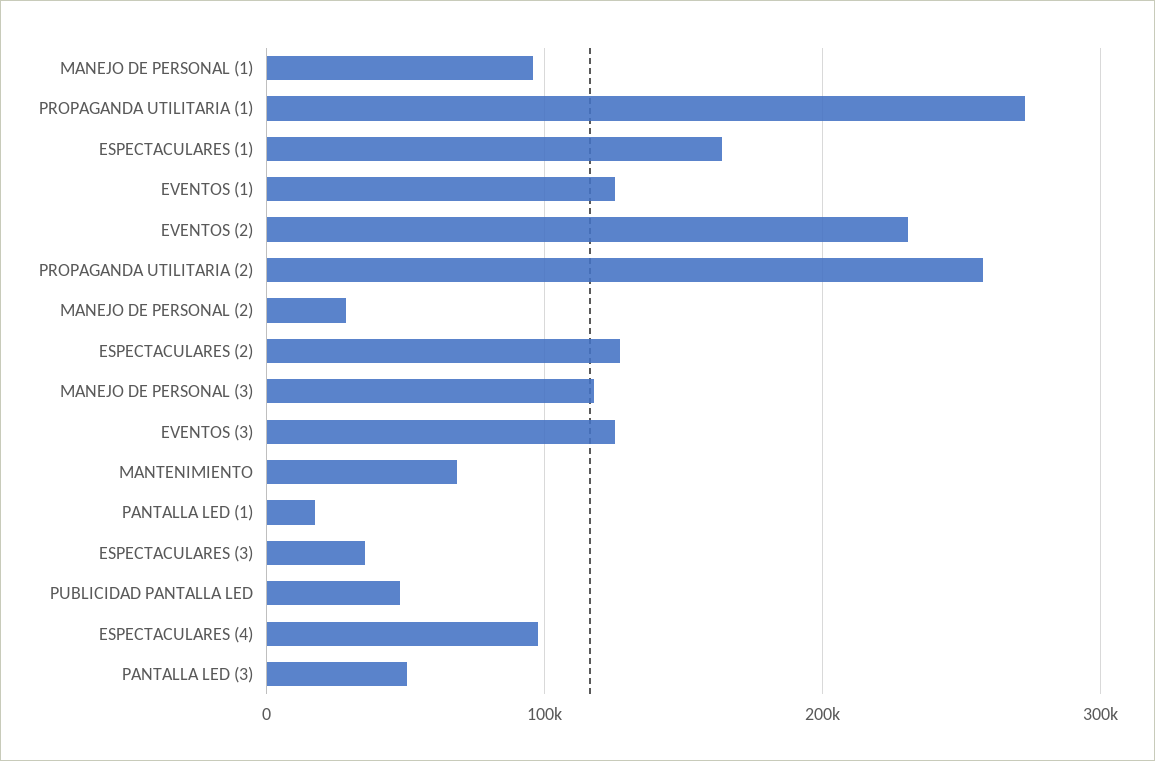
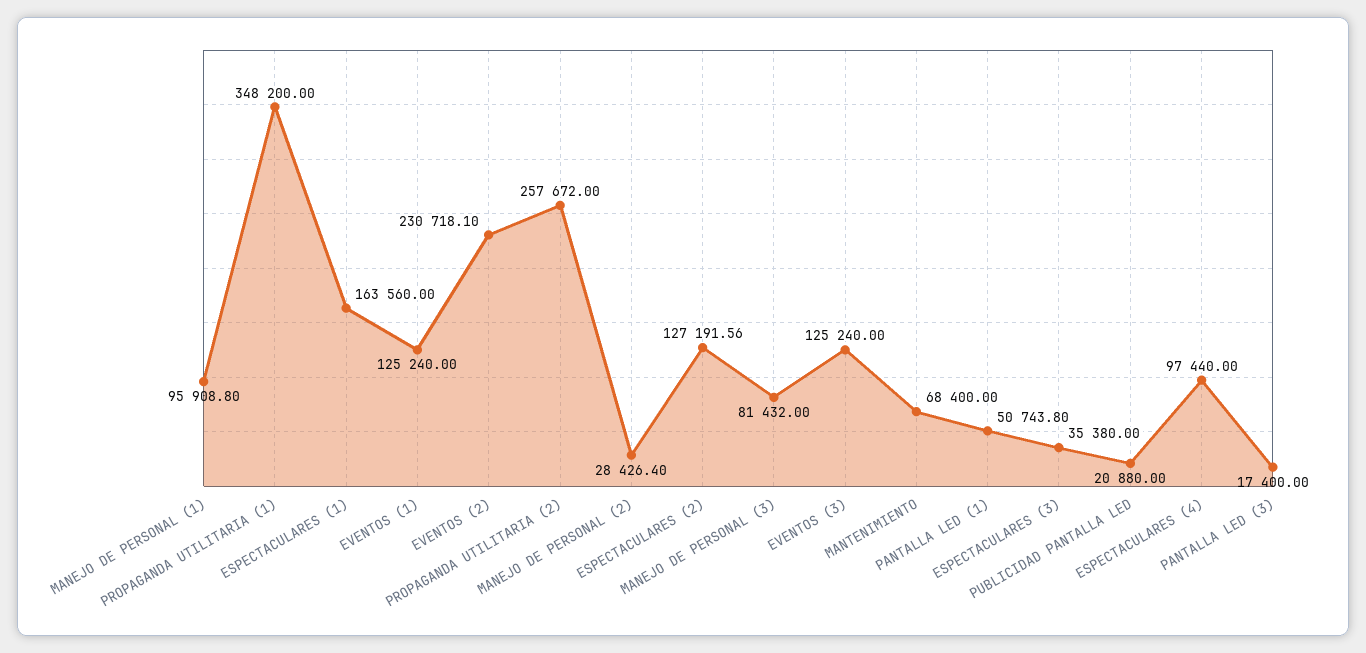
PROPAGANDA UTILITARIA (1): 270000 -> 348200
MANEJO DE PERSONAL (3): 120000 -> 81432
PANTALLA LED (1): 20000 -> 50743.8
PUBLICIDAD PANTALLA LED: 50000 -> 20880
PANTALLA LED (3): 50000 -> 17400

